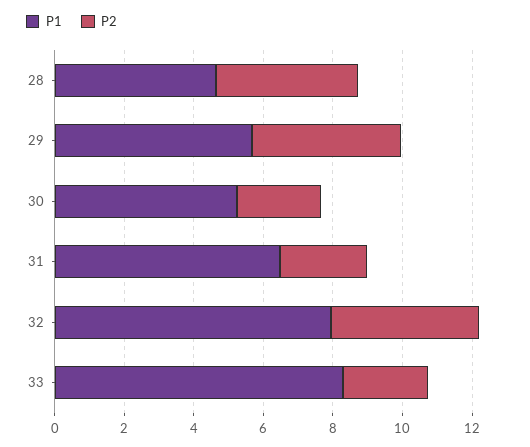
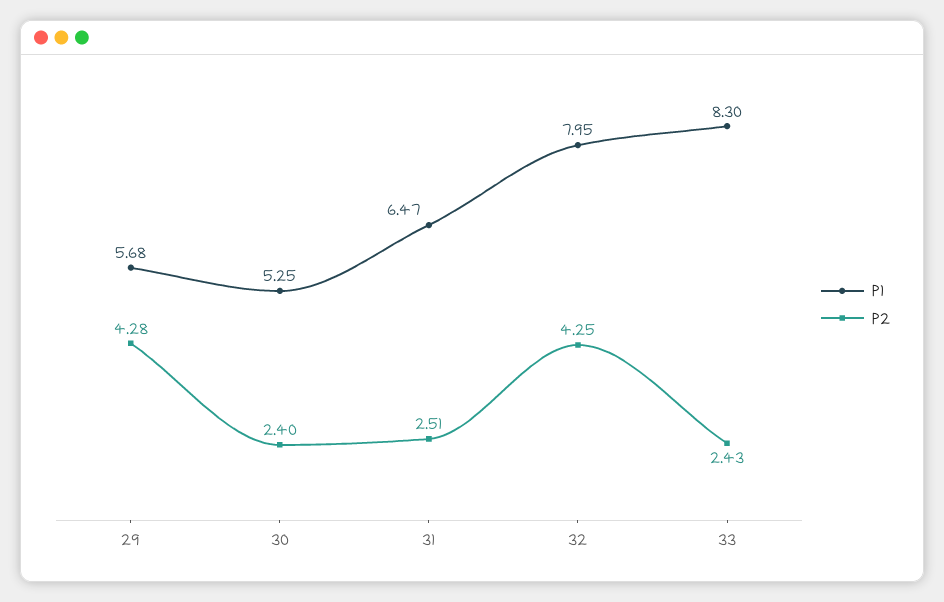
P1, 28: 4.5 -> none
P2, 28: 4 -> none

